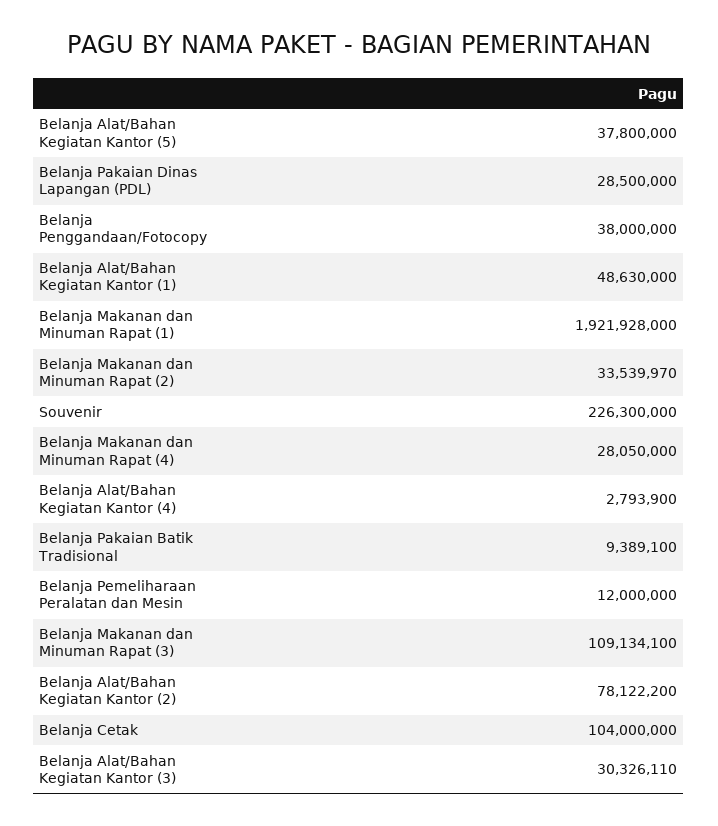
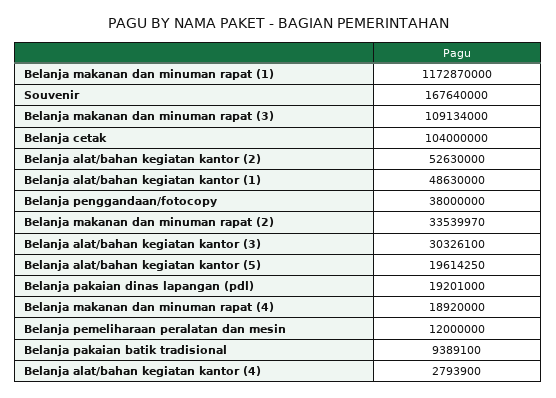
Belanja Alat/Bahan Kegiatan Kantor (5): 37800000 -> 19614250
Belanja Pakaian Dinas Lapangan (PDL): 28500000 -> 19201000
Belanja Makanan dan Minuman Rapat (1): 1921928000 -> 1172870000
Souvenir: 226300000 -> 167640000
Belanja Makanan dan Minuman Rapat (4): 28050000 -> 18920000
Belanja Makanan dan Minuman Rapat (3): 109134100 -> 109134000
Belanja Alat/Bahan Kegiatan Kantor (2): 78122200 -> 52630000
Belanja Alat/Bahan Kegiatan Kantor (3): 30326110 -> 30326100

